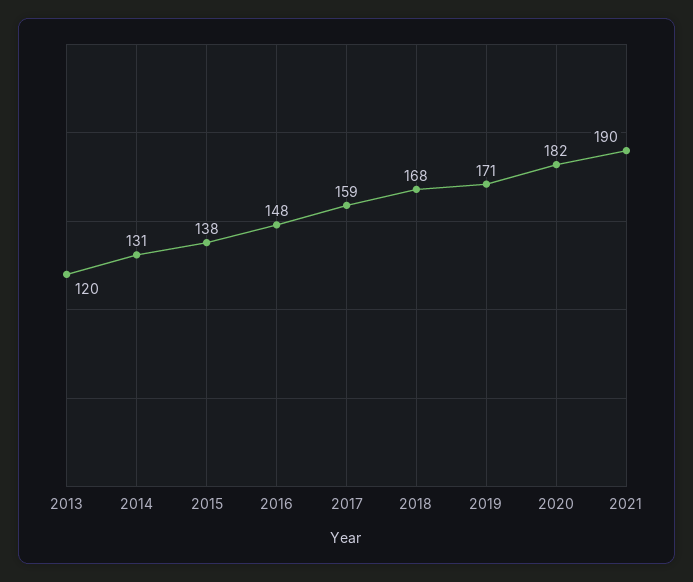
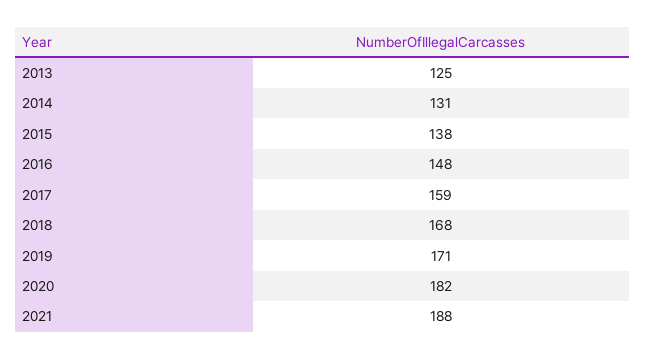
2013: 120 -> 125
2021: 190 -> 188

